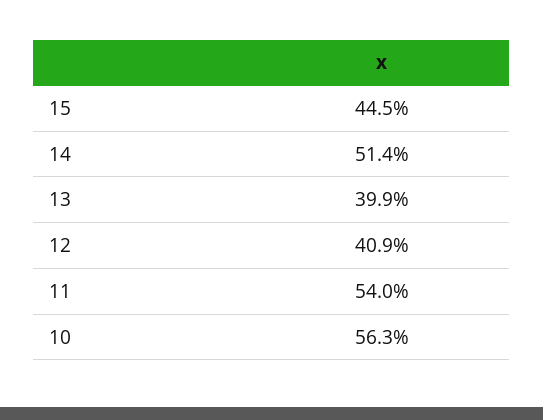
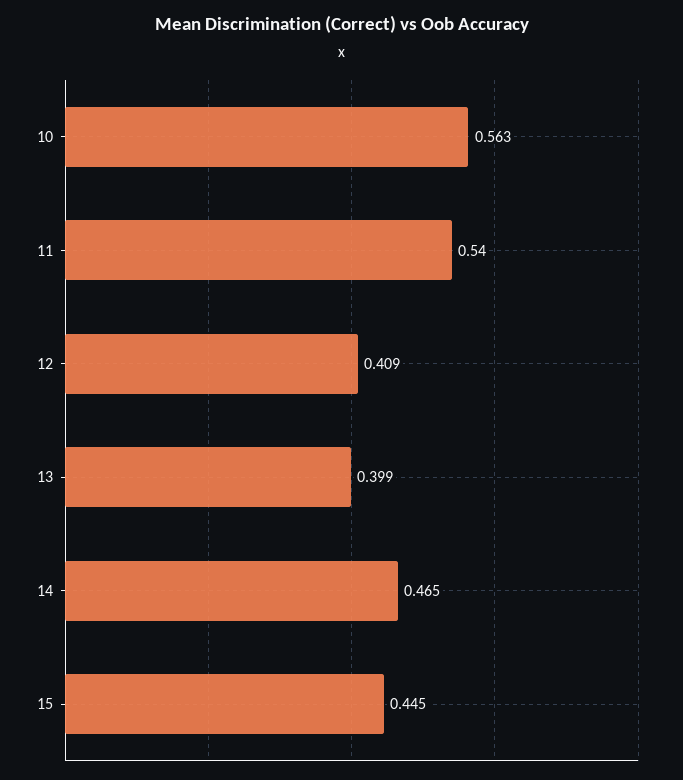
14: 0.514 -> 0.465

